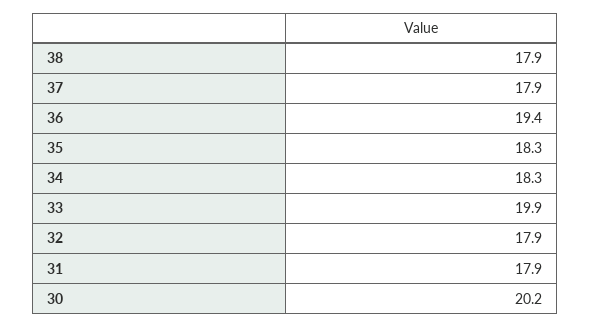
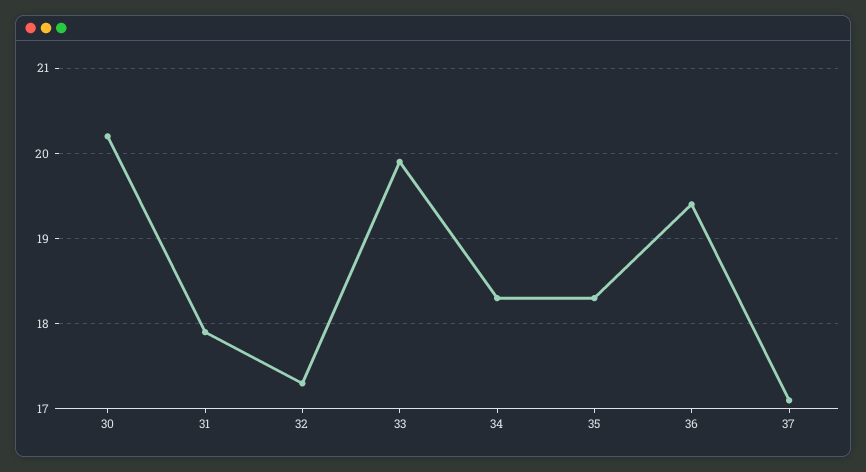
38: 17.9 -> none
37: 17.9 -> 17.1
32: 17.9 -> 17.3

